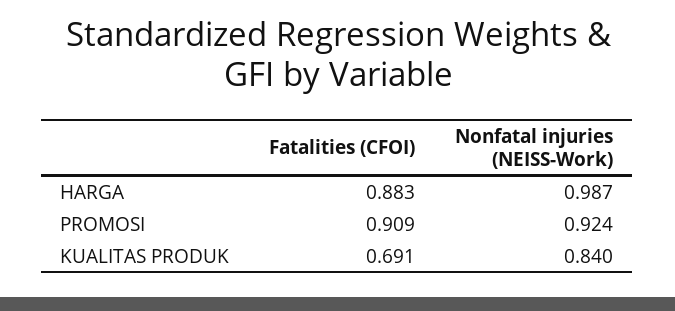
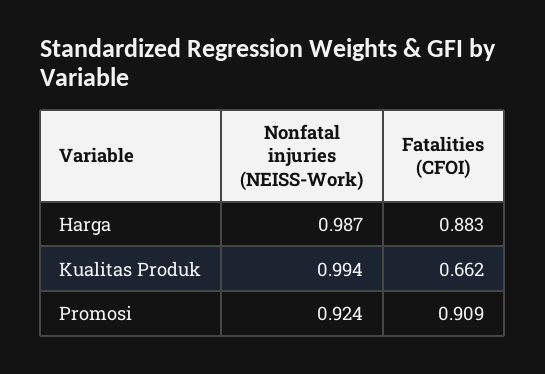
Fatalities (CFOI), KUALITAS PRODUK: 0.691 -> 0.662
Nonfatal injuries (NEISS-Work), KUALITAS PRODUK: 0.84 -> 0.994

